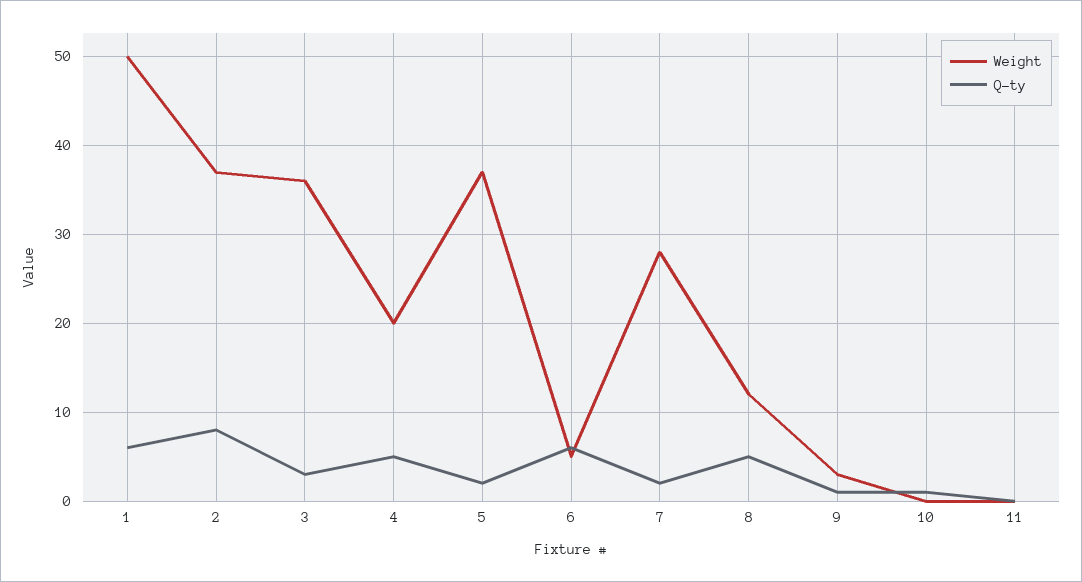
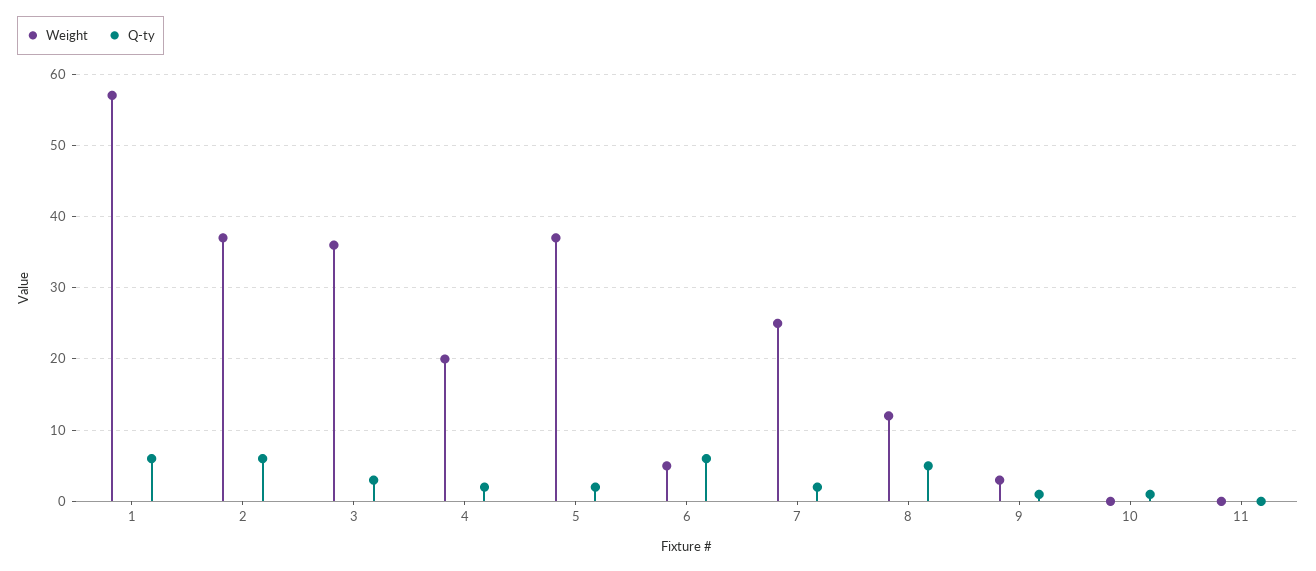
Weight, 1: 50 -> 57
Q-ty, 2: 8 -> 6
Q-ty, 4: 5 -> 2
Weight, 7: 28 -> 25

